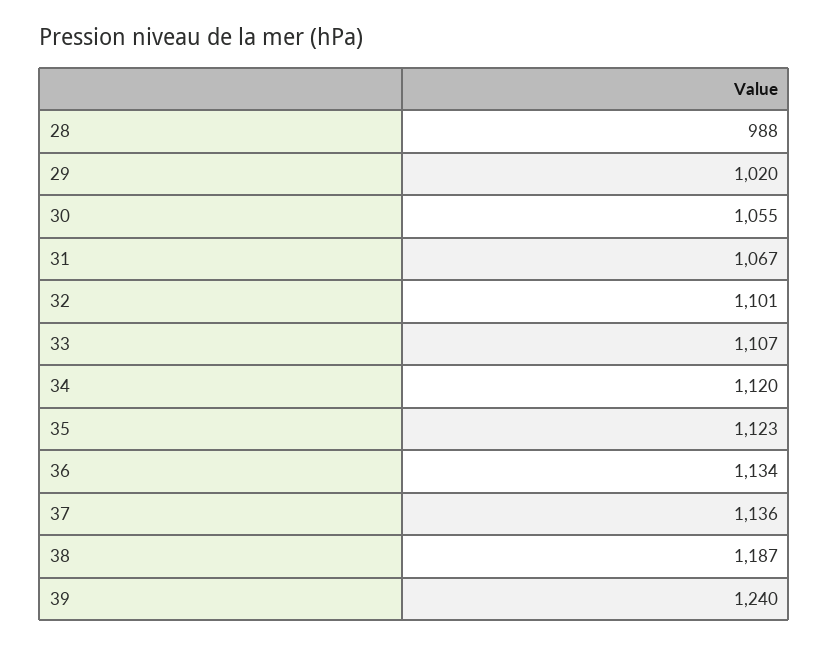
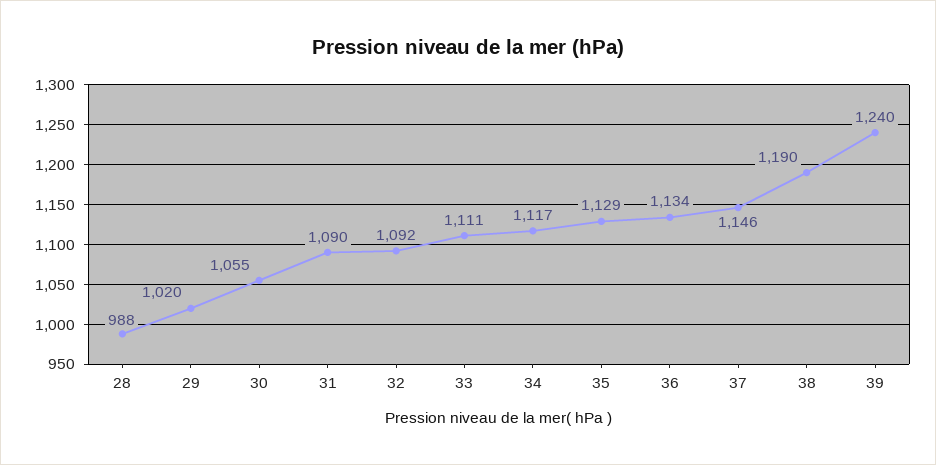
31: 1067 -> 1090
32: 1101 -> 1092
33: 1107 -> 1111
34: 1120 -> 1117
35: 1123 -> 1129
37: 1136 -> 1146
38: 1187 -> 1190

